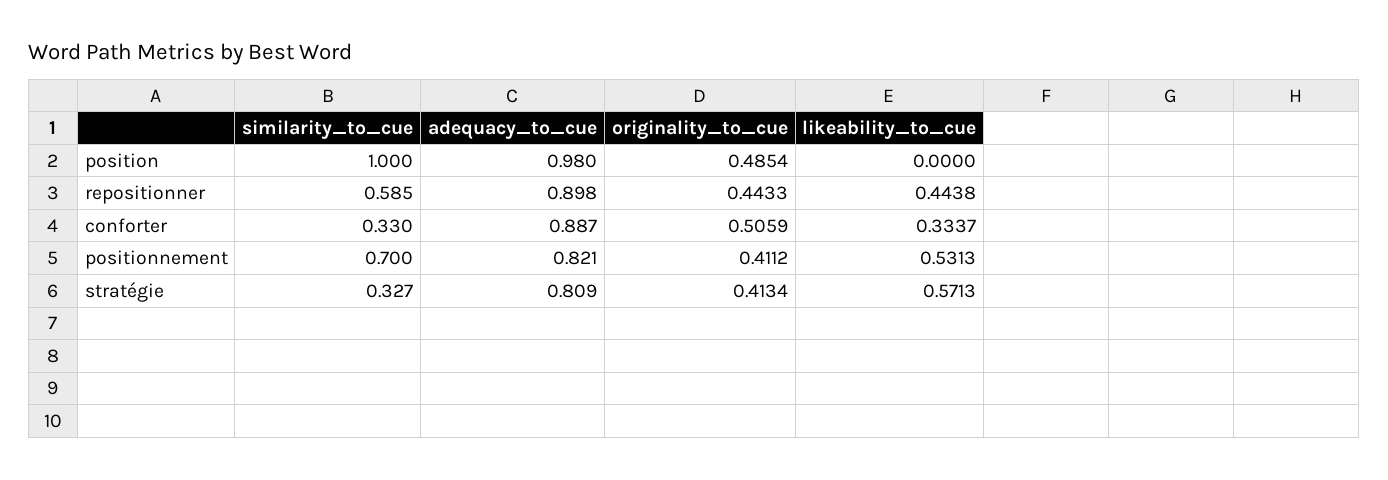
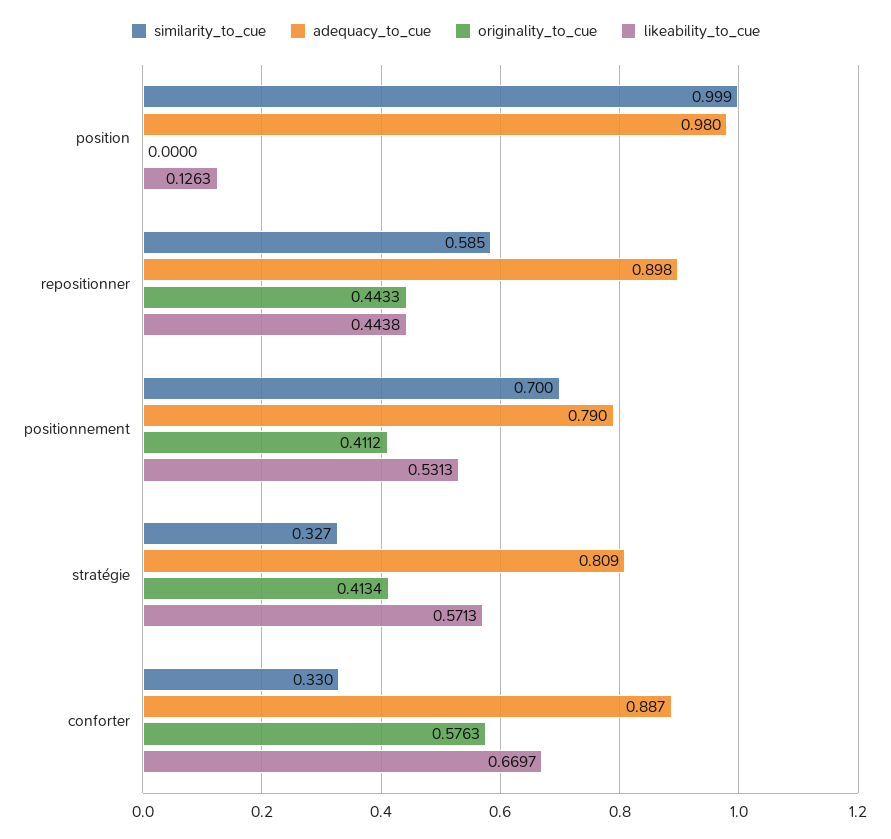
similarity_to_cue, position: 1 -> 0.999
originality_to_cue, position: 0.4854 -> 0
likeability_to_cue, position: 0 -> 0.1263
originality_to_cue, conforter: 0.5059 -> 0.5763
likeability_to_cue, conforter: 0.3337 -> 0.6697
adequacy_to_cue, positionnement: 0.821 -> 0.79

